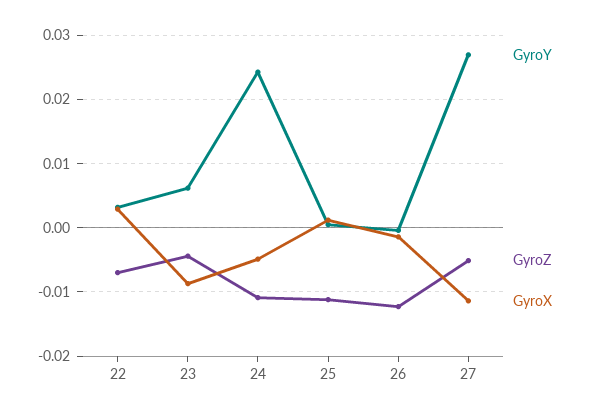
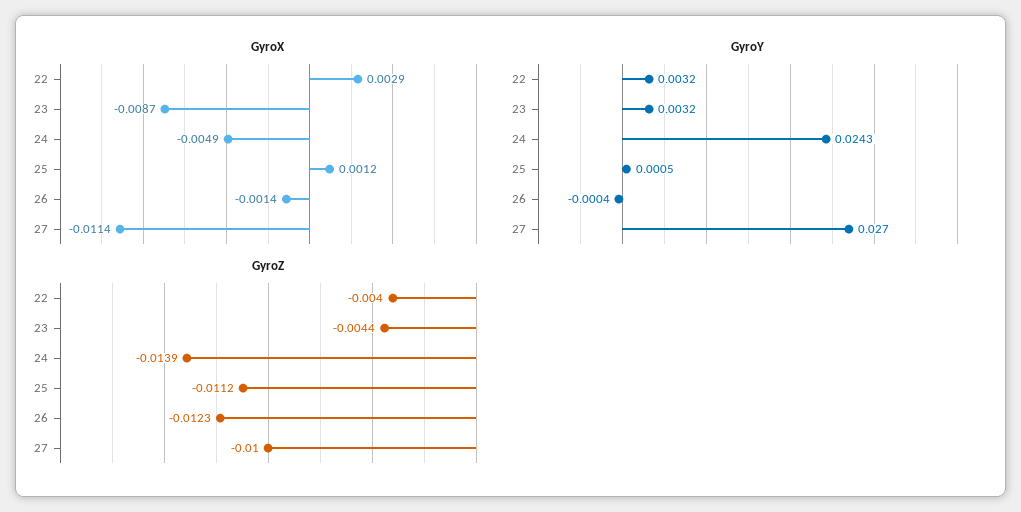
GyroZ, 22: -0.007 -> -0.004
GyroY, 23: 0.006 -> 0.0032
GyroZ, 24: -0.011 -> -0.0139
GyroZ, 27: -0.005 -> -0.01

